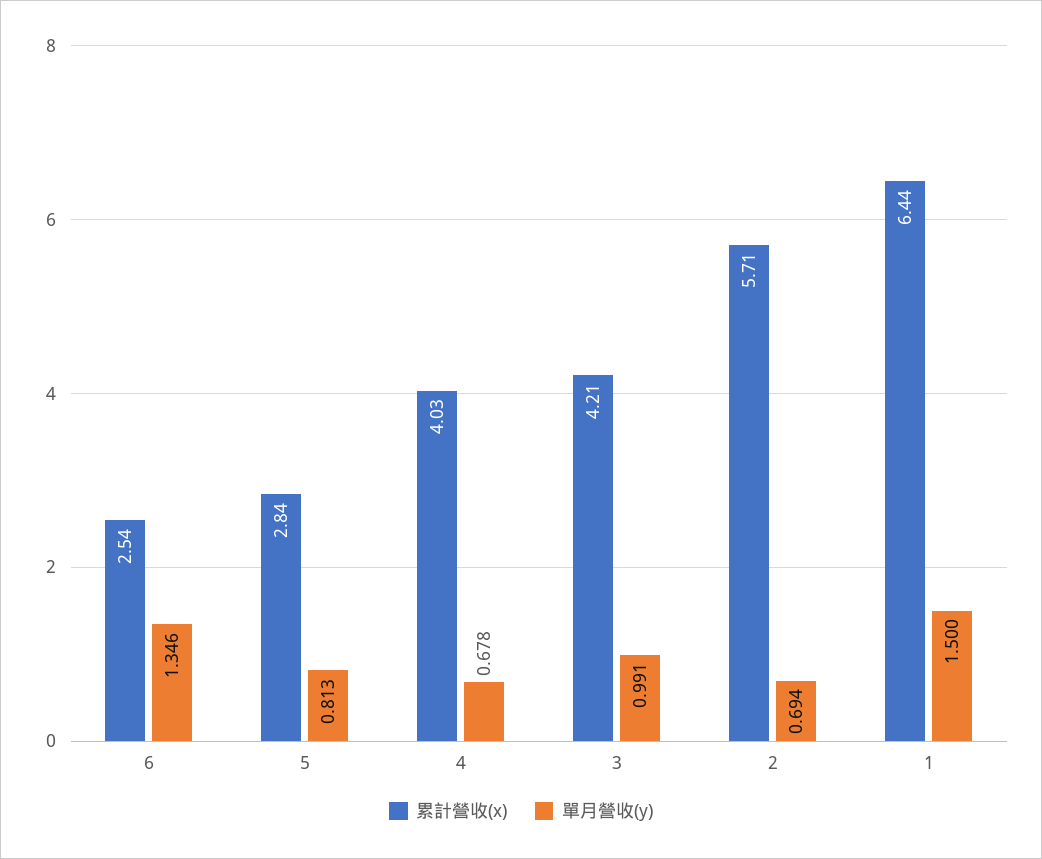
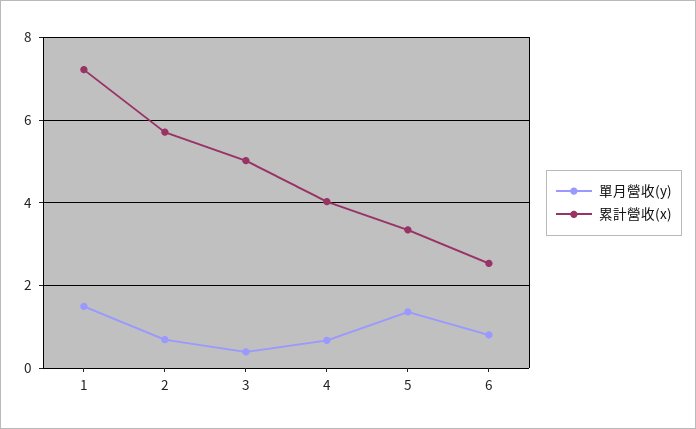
單月營收(y), 6: 1.346 -> 0.8
累計營收(x), 5: 2.84 -> 3.4
單月營收(y), 5: 0.813 -> 1.4
累計營收(x), 3: 4.21 -> 5
單月營收(y), 3: 0.991 -> 0.4
累計營收(x), 1: 6.44 -> 7.2

